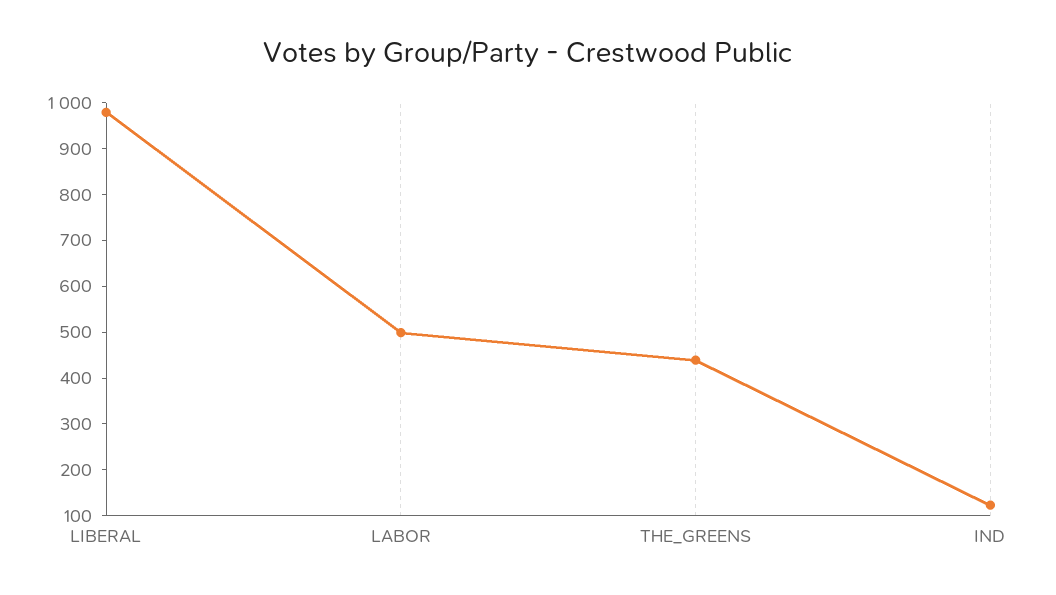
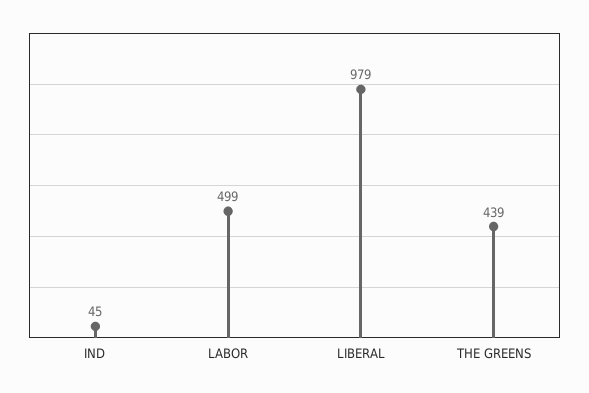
IND: 120 -> 45

